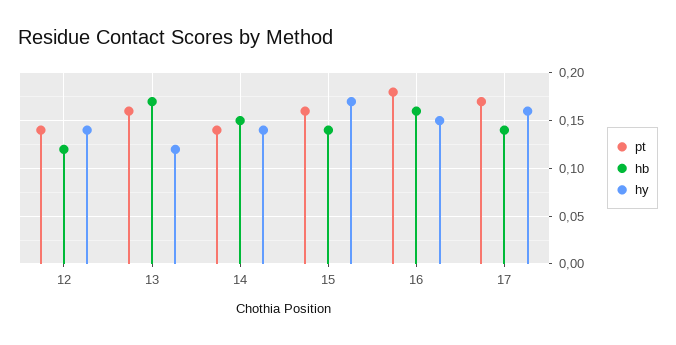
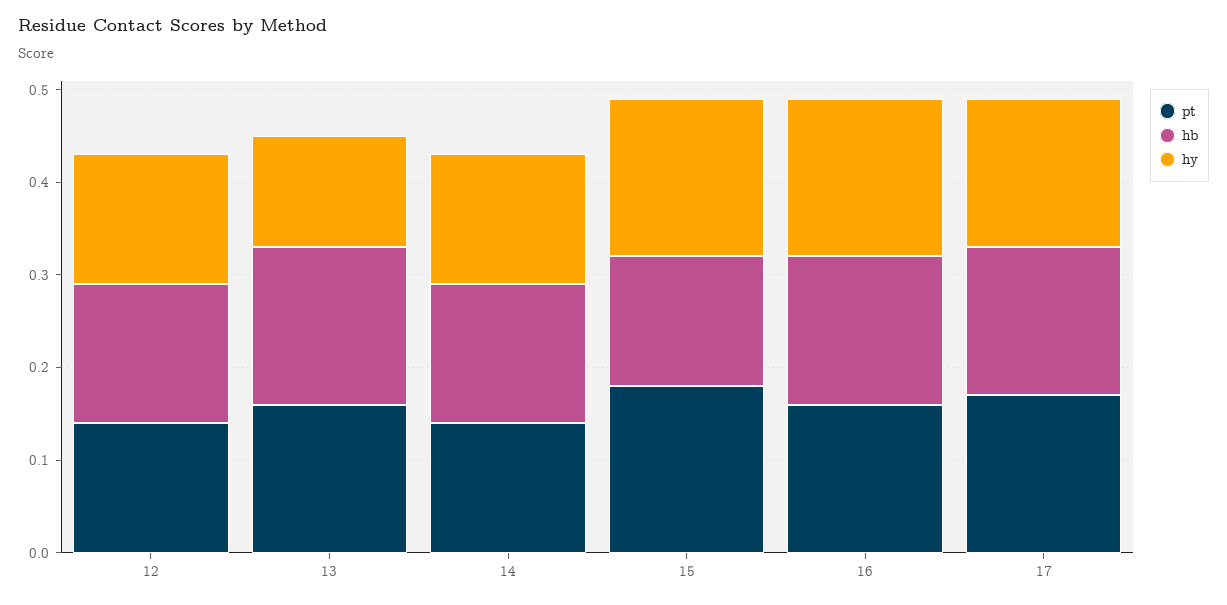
hb, 12: 0.12 -> 0.15
pt, 15: 0.16 -> 0.18
pt, 16: 0.18 -> 0.16
hy, 16: 0.15 -> 0.17
hb, 17: 0.14 -> 0.16

